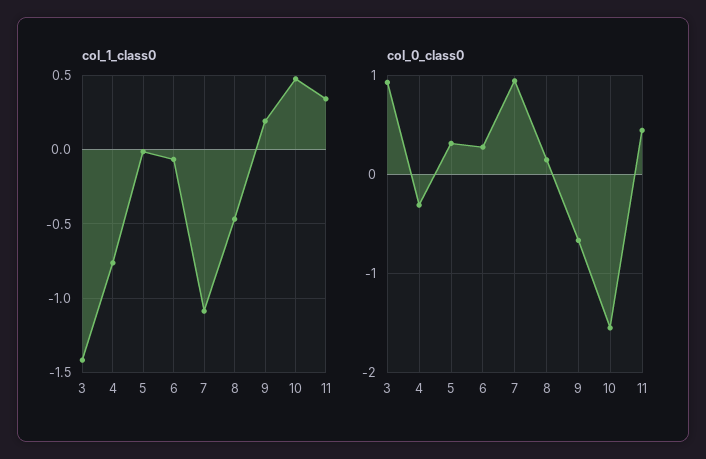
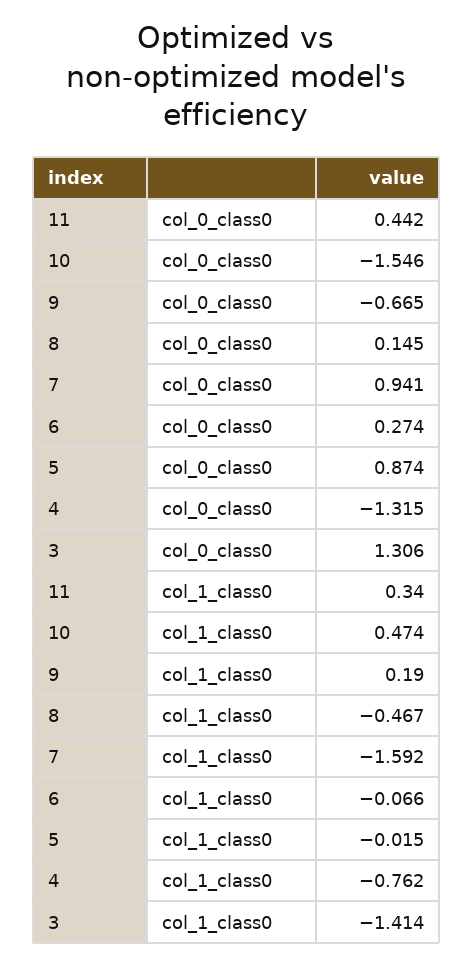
col_1_class0, 7: -1.1 -> -1.592
col_0_class0, 3: 0.9 -> 1.306
col_0_class0, 4: -0.3 -> -1.315
col_0_class0, 5: 0.3 -> 0.874

